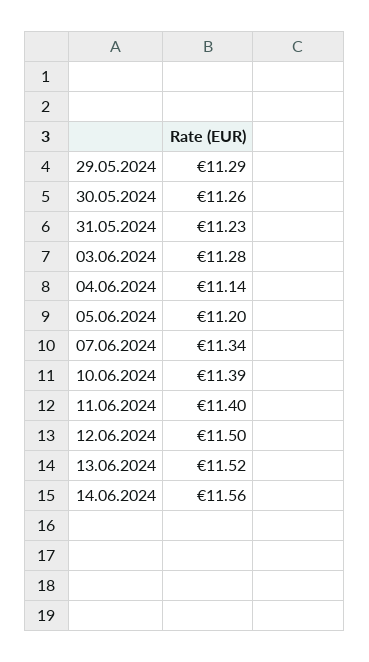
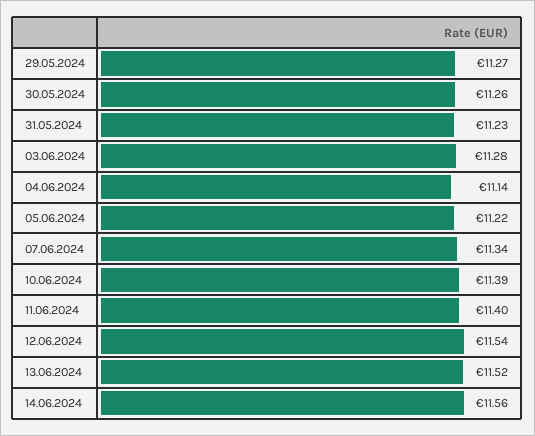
29.05.2024: 11.29 -> 11.27
05.06.2024: 11.2 -> 11.22
12.06.2024: 11.5 -> 11.54

